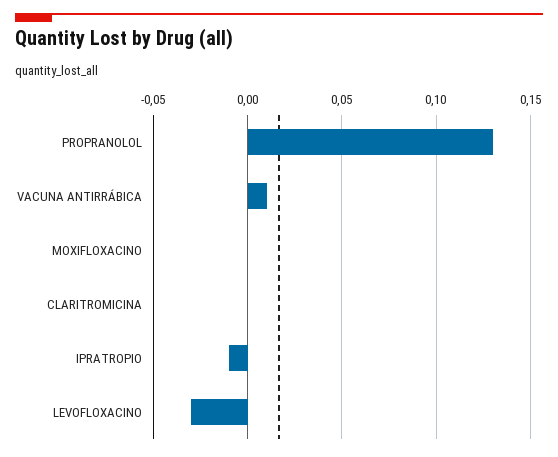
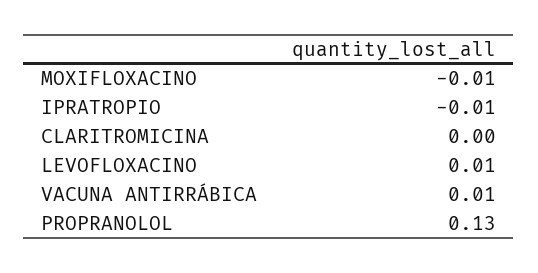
MOXIFLOXACINO: 0 -> -0.01
LEVOFLOXACINO: -0.03 -> 0.01

